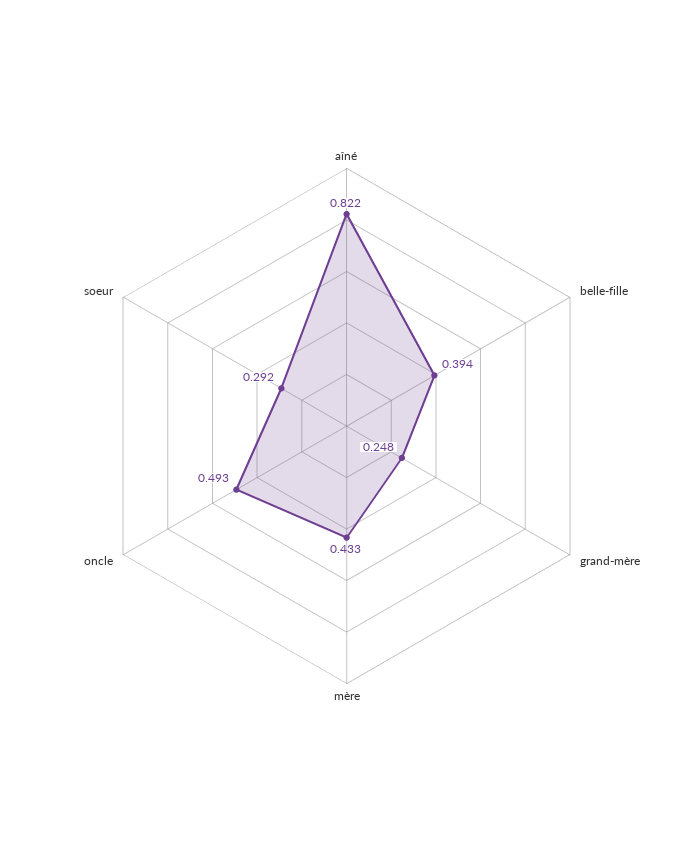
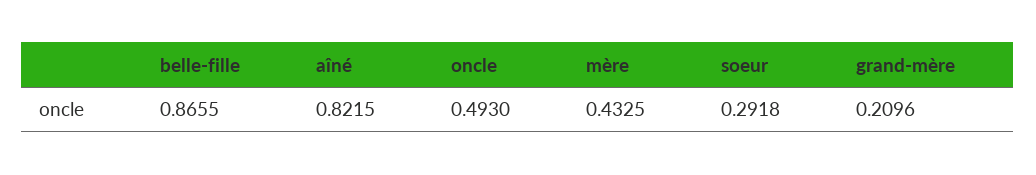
belle-fille: 0.394 -> 0.8655
grand-mère: 0.248 -> 0.2096

